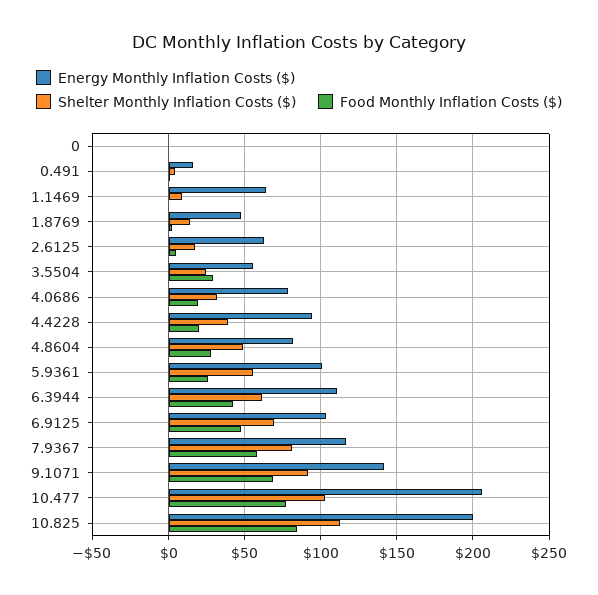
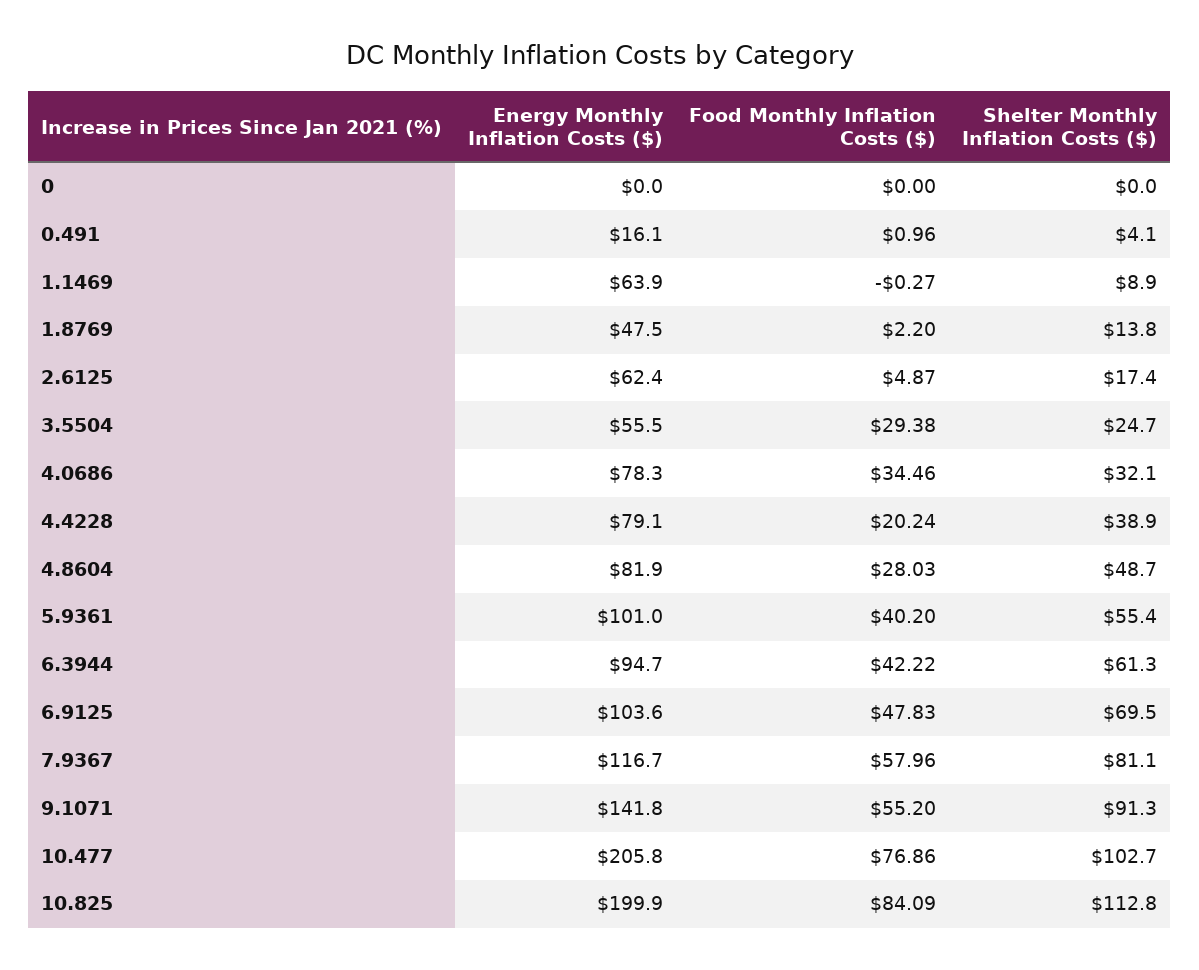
Food Monthly Inflation Costs ($), 4.0686: 20 -> 34.46
Energy Monthly Inflation Costs ($), 4.4228: 95 -> 79.1
Food Monthly Inflation Costs ($), 5.9361: 25 -> 40.2
Energy Monthly Inflation Costs ($), 6.3944: 110 -> 94.7
Food Monthly Inflation Costs ($), 9.1071: 70 -> 55.2

